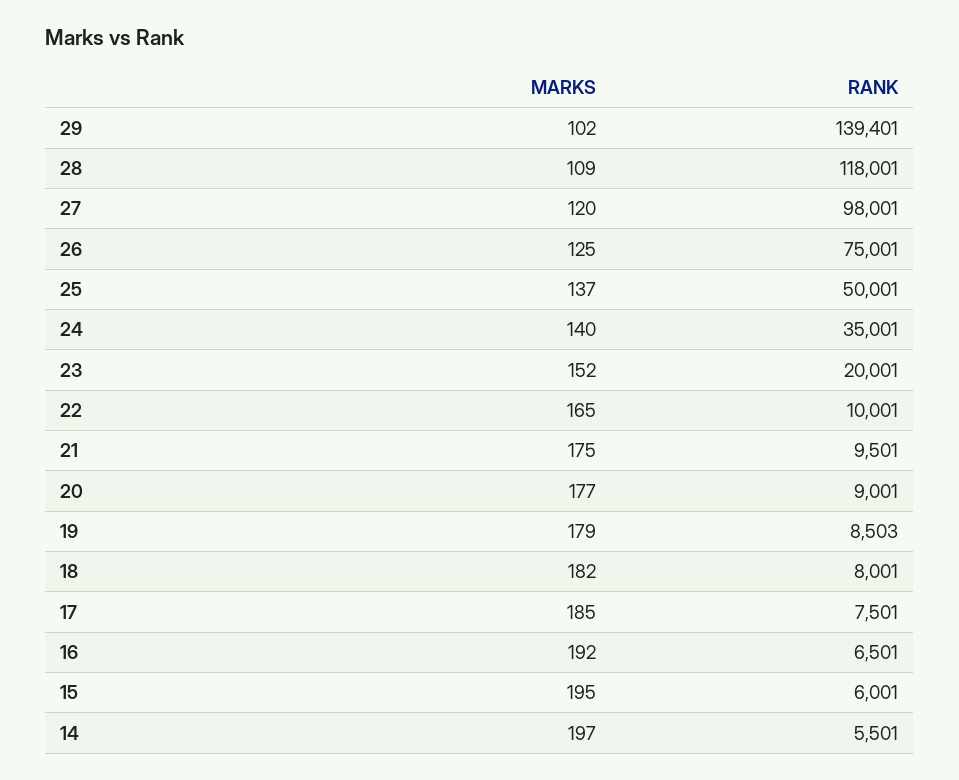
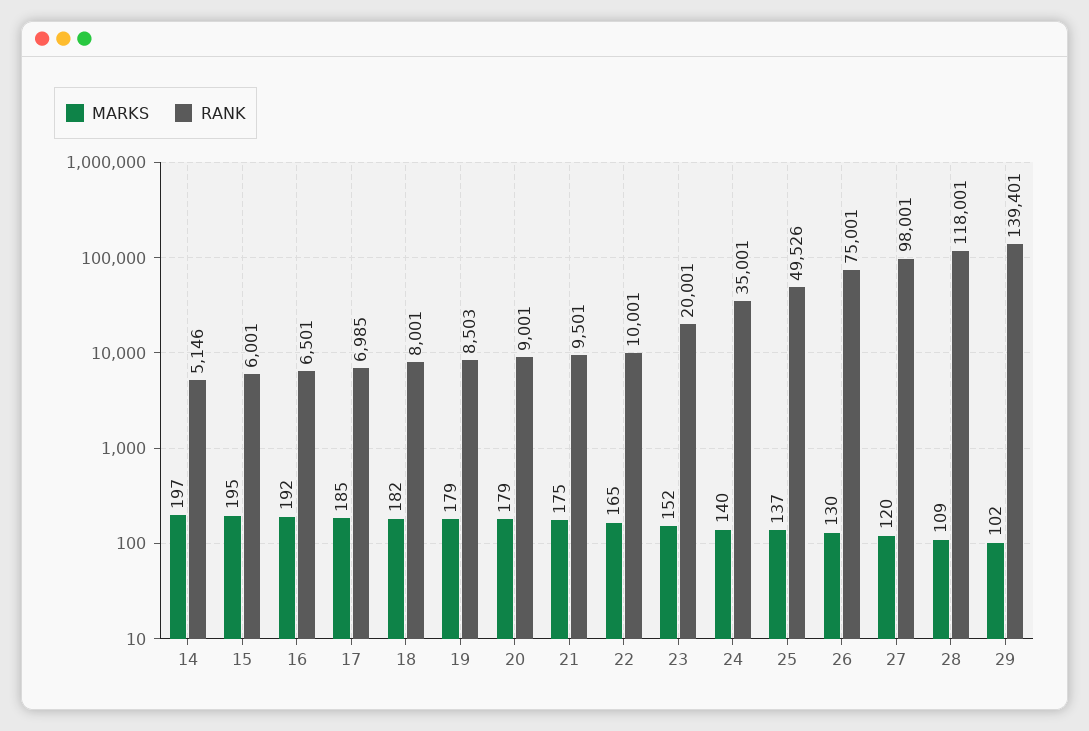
MARKS, 26: 125 -> 130
RANK, 25: 50001 -> 49526
MARKS, 20: 177 -> 179
RANK, 17: 7501 -> 6985
RANK, 14: 5501 -> 5146

